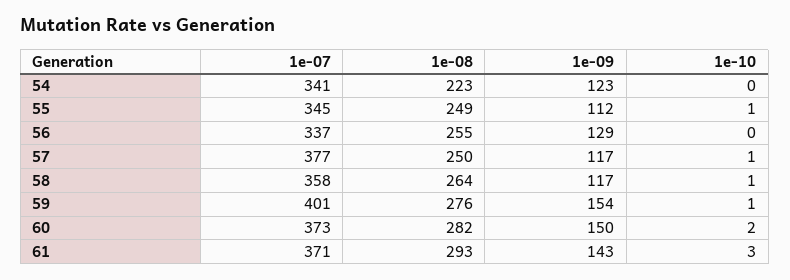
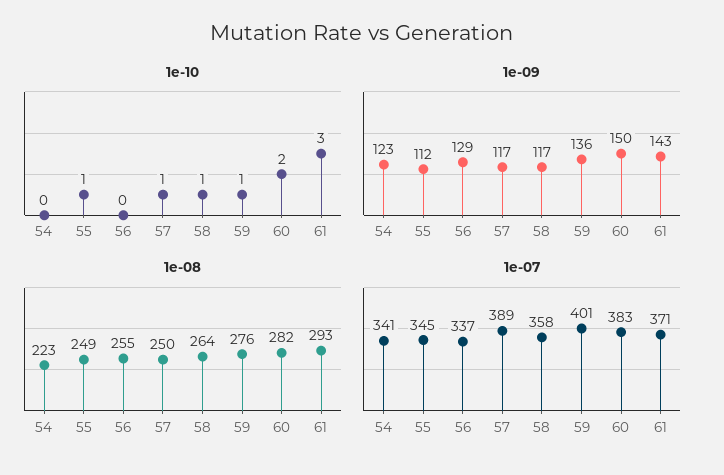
1e-07, 57: 377 -> 389
1e-09, 59: 154 -> 136
1e-07, 60: 373 -> 383

